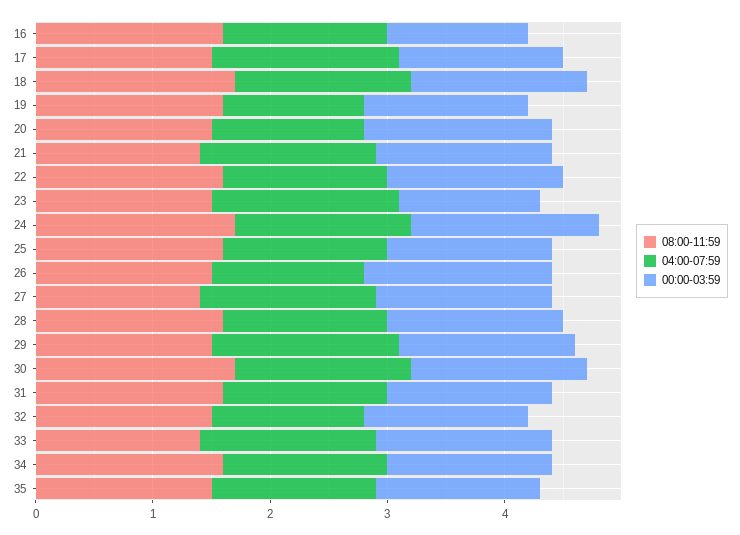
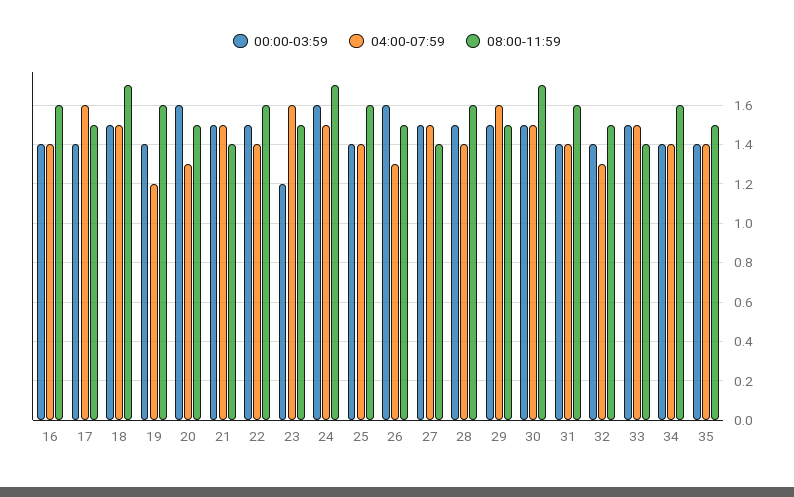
00:00-03:59, 16: 1.2 -> 1.4

